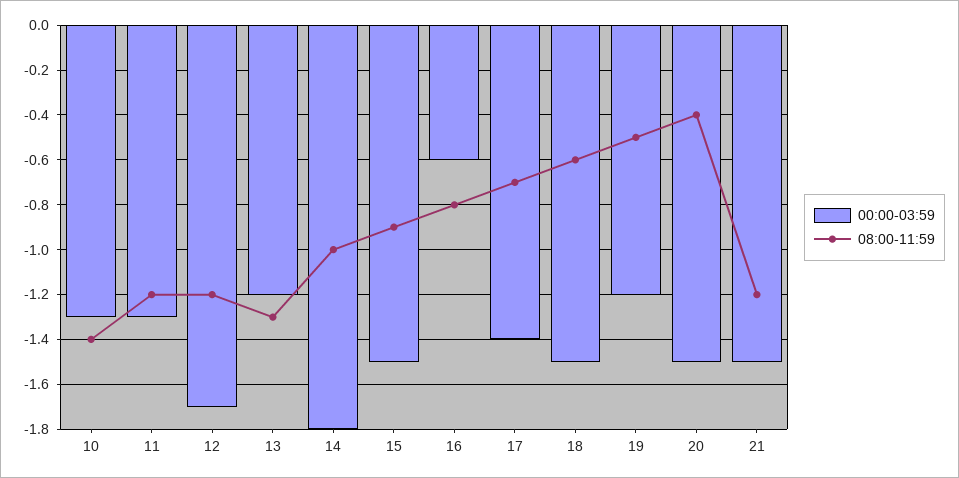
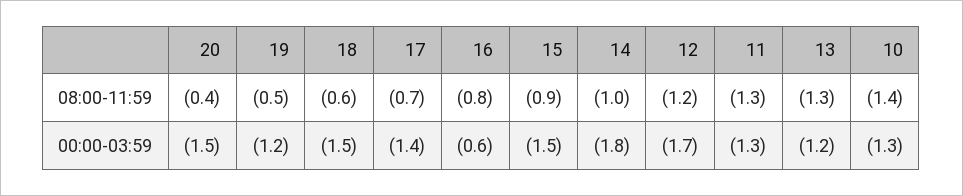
08:00-11:59, 11: -1.2 -> -1.3
00:00-03:59, 21: -1.5 -> none
08:00-11:59, 21: -1.2 -> none

